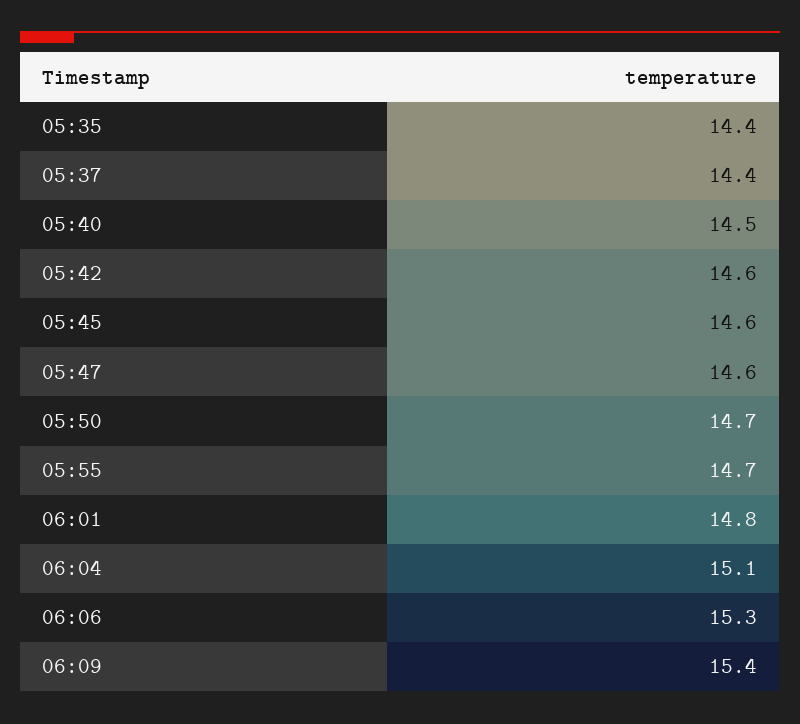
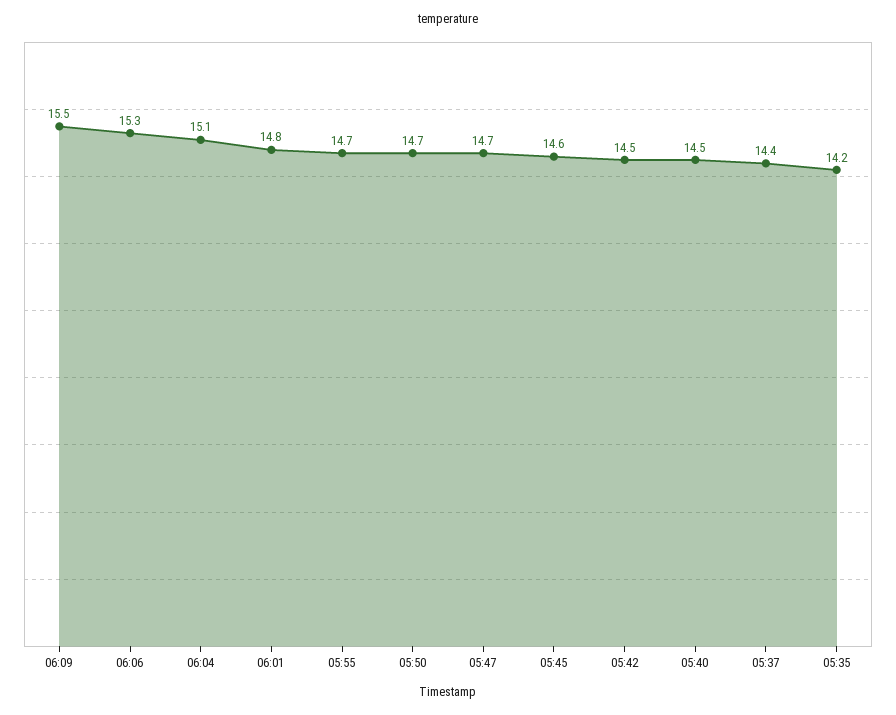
05:35: 14.4 -> 14.2
05:42: 14.6 -> 14.5
05:47: 14.6 -> 14.7
06:09: 15.4 -> 15.5

